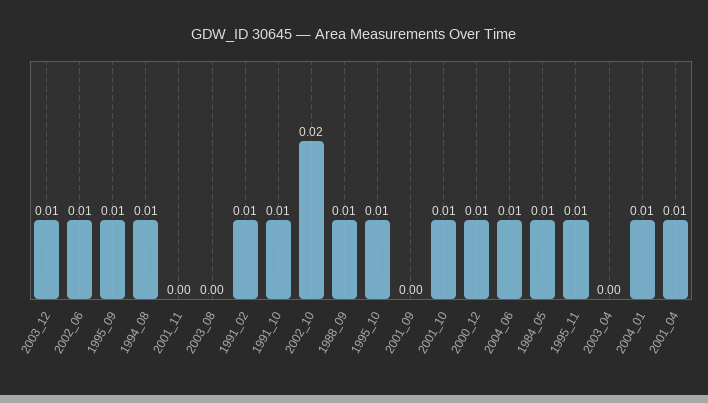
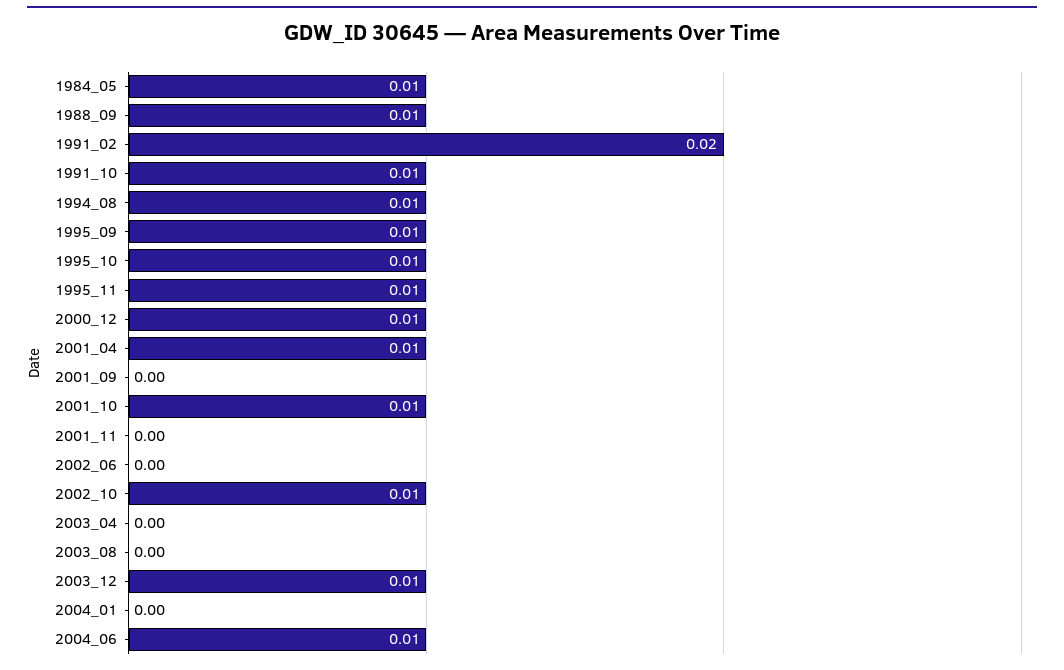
2002_06: 0.01 -> 0
1991_02: 0.01 -> 0.02
2002_10: 0.02 -> 0.01
2004_01: 0.01 -> 0

